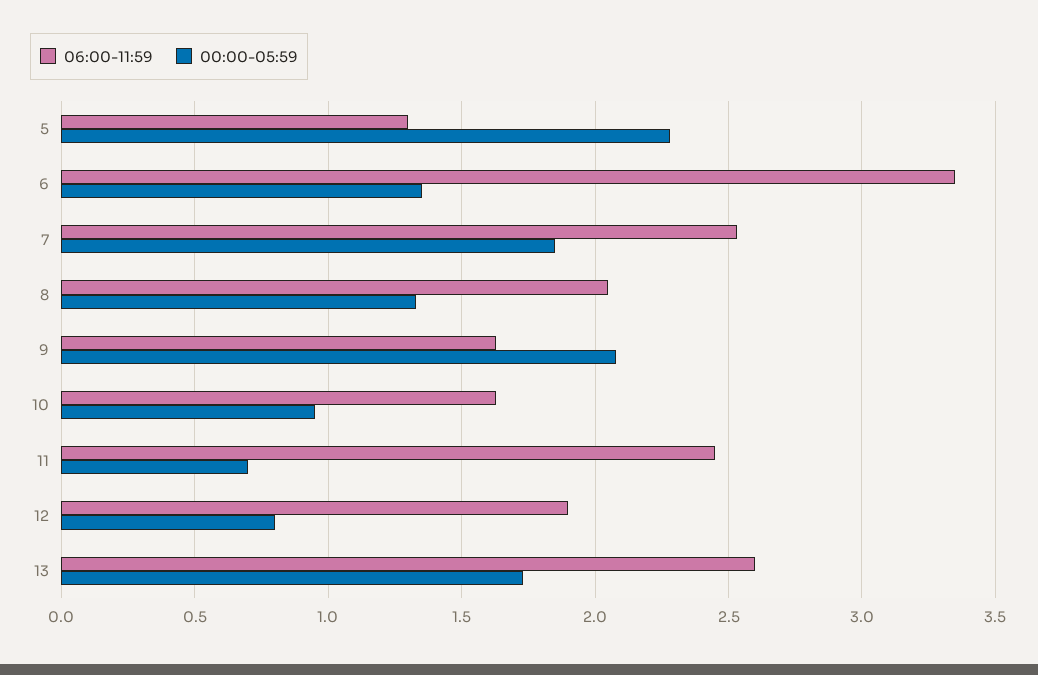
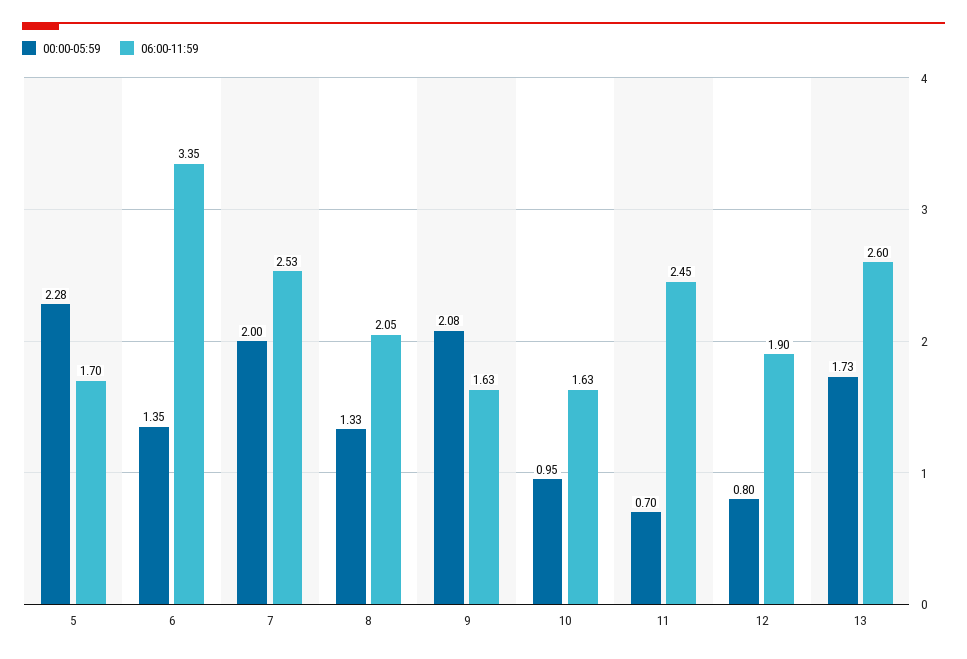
06:00-11:59, 5: 1.3 -> 1.7
00:00-05:59, 7: 1.85 -> 2

